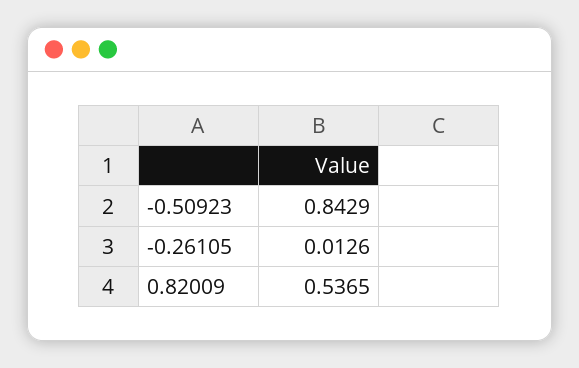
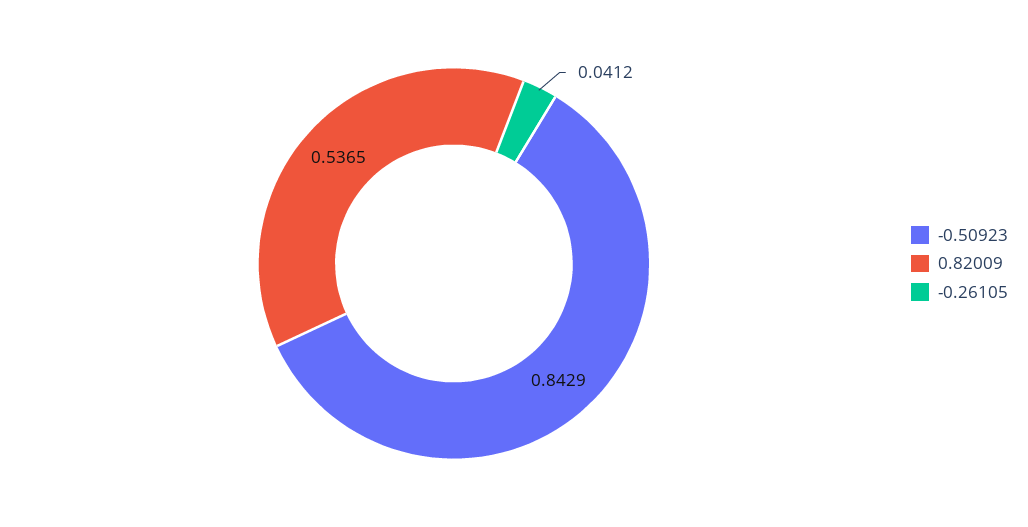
-0.26105: 0.0126 -> 0.0412

